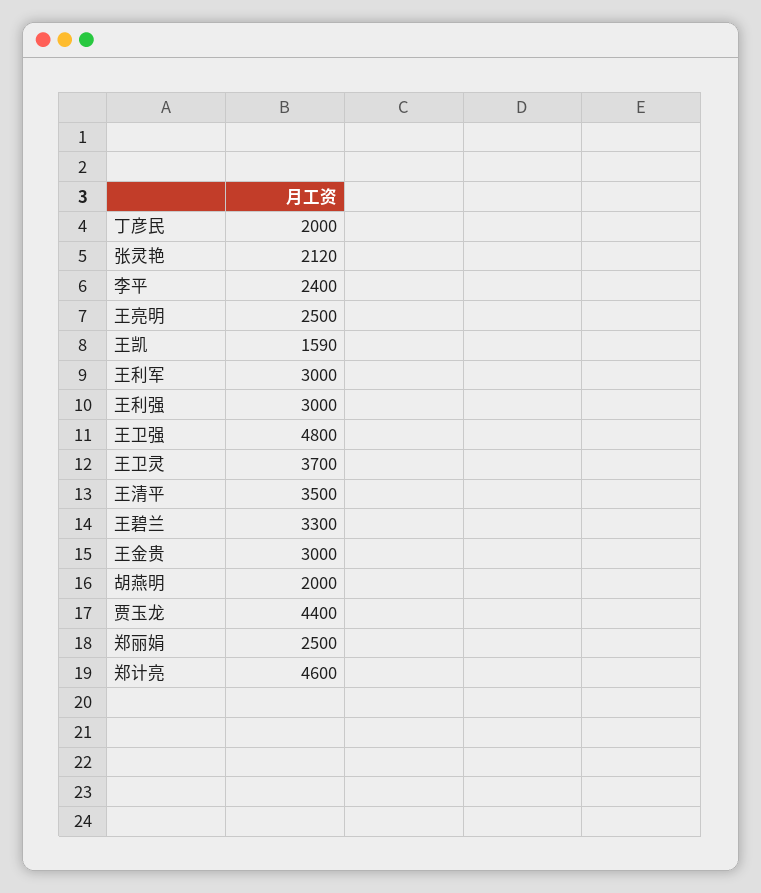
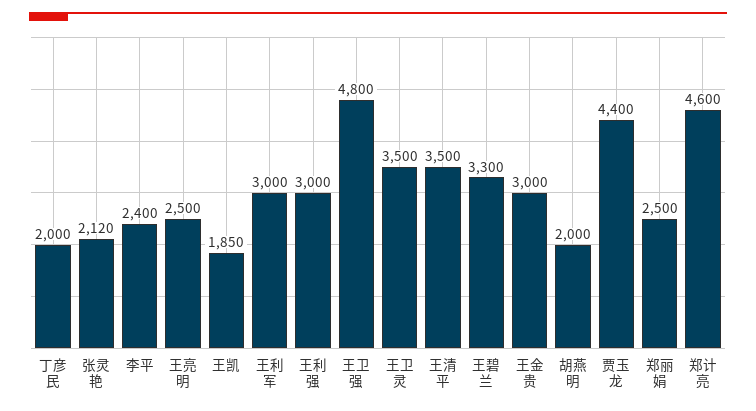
王凯: 1590 -> 1850
王卫灵: 3700 -> 3500

